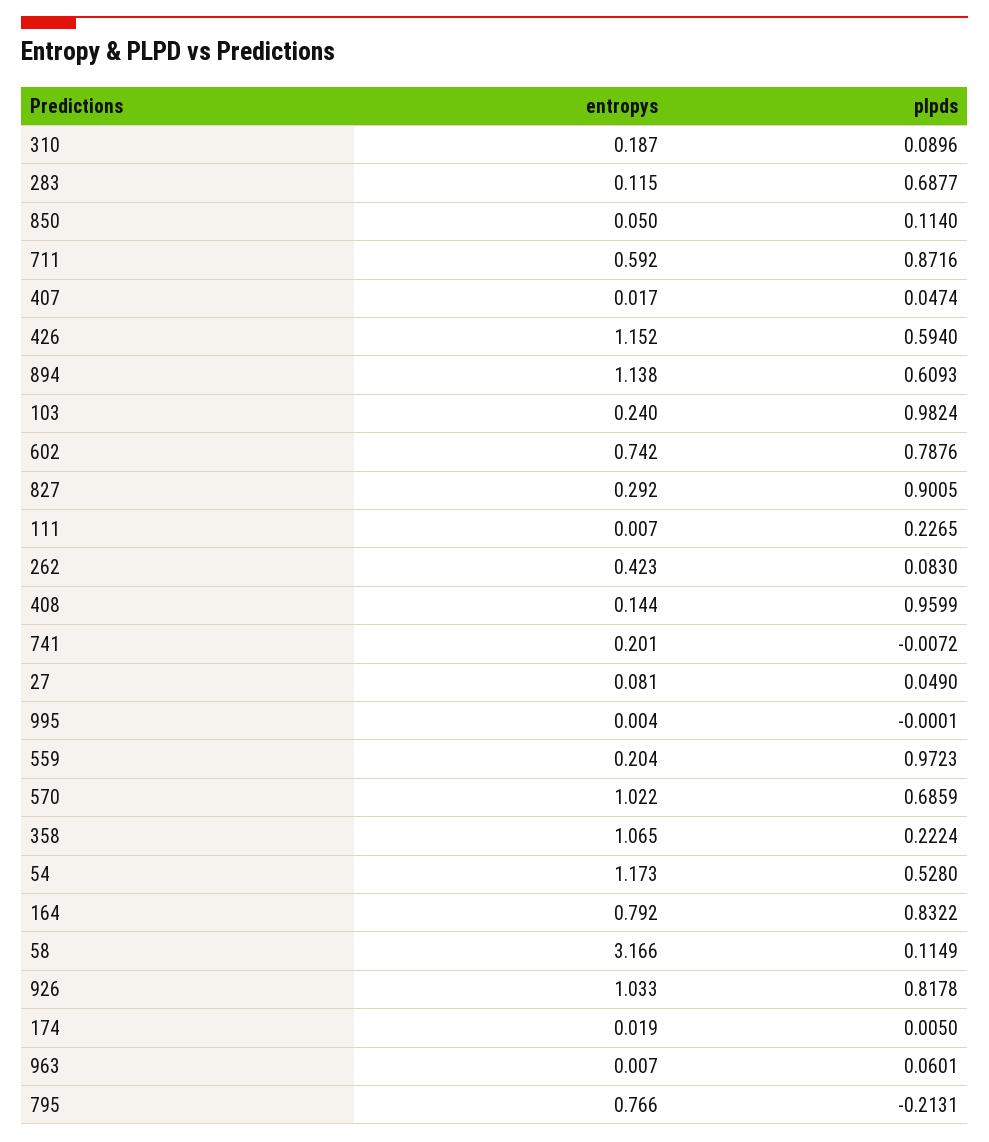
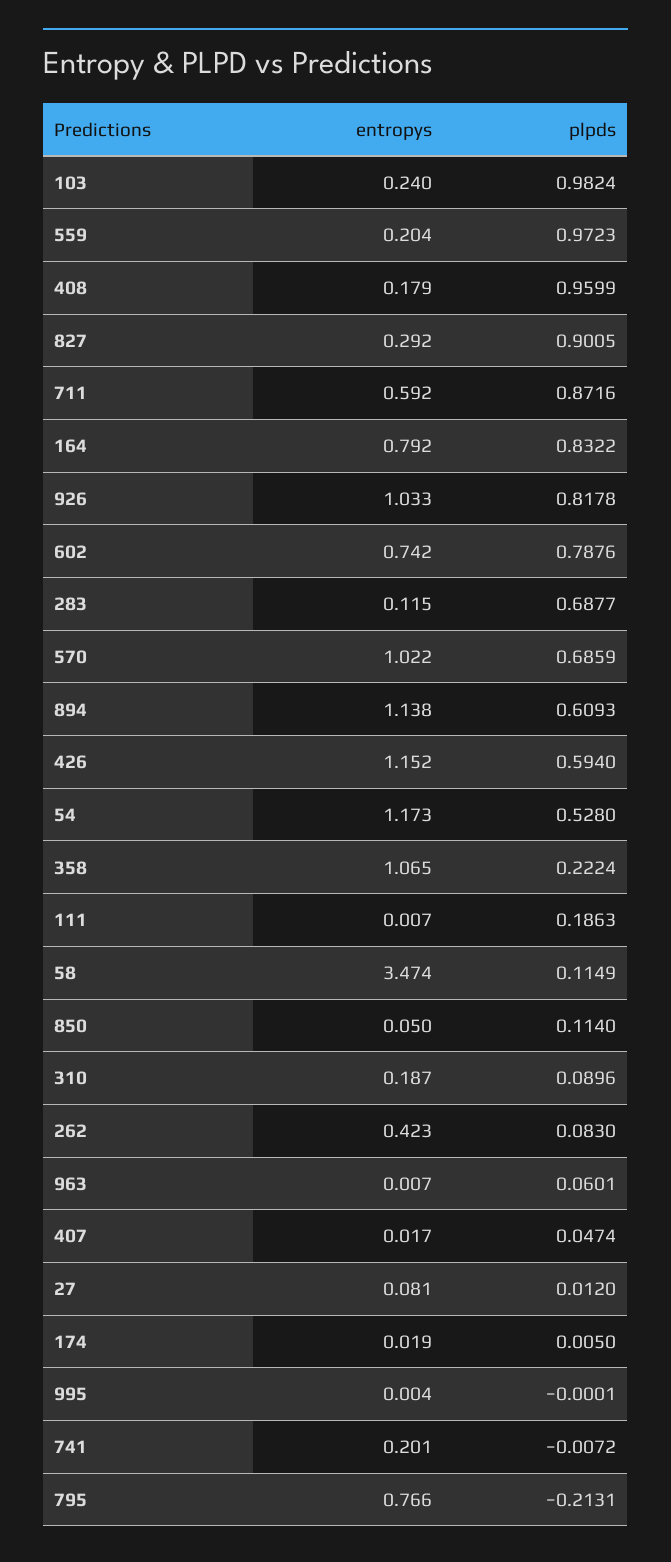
plpds, 111: 0.2265 -> 0.1863
entropys, 408: 0.144 -> 0.179
plpds, 27: 0.049 -> 0.012
entropys, 58: 3.166 -> 3.474

